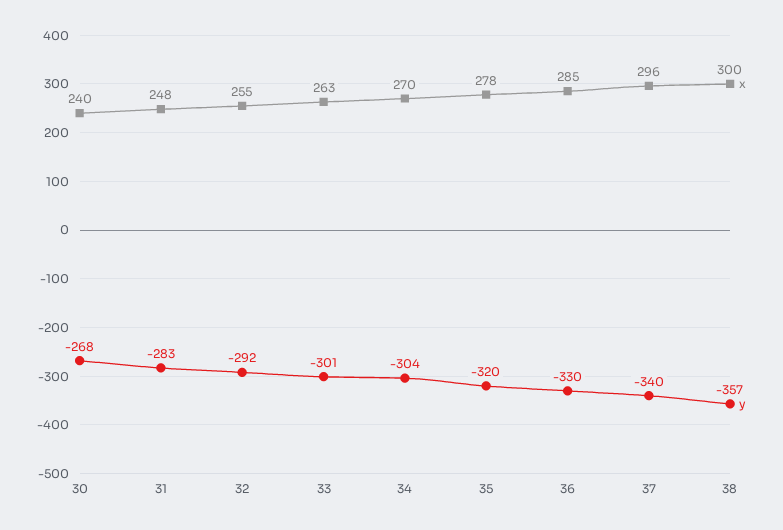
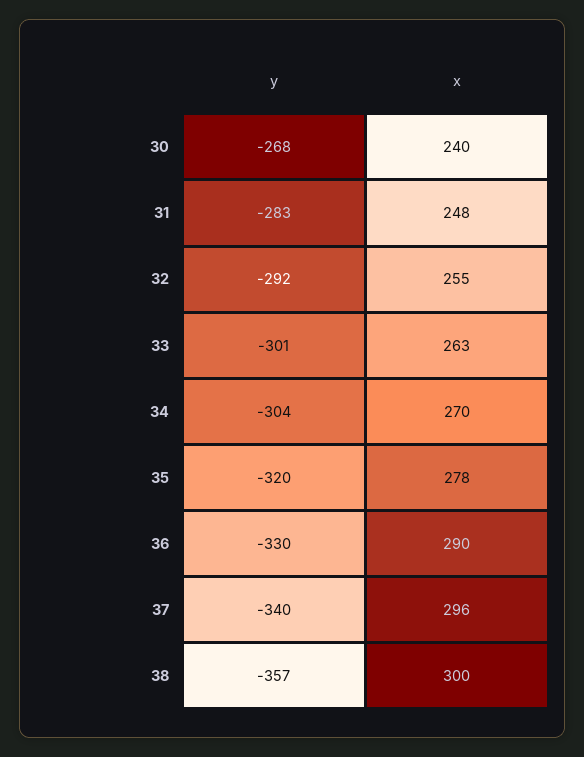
x, 36: 285 -> 290

